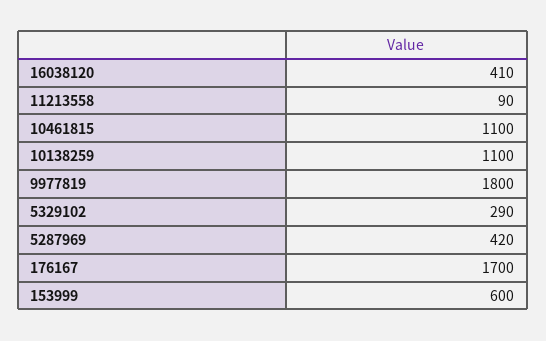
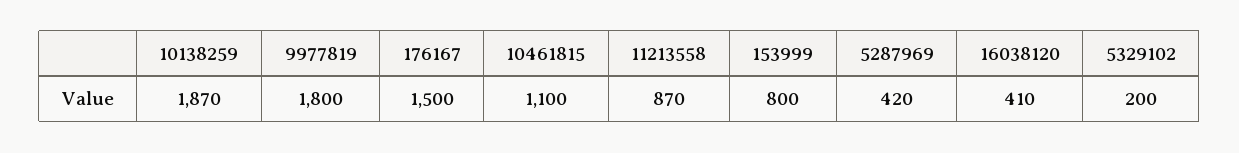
11213558: 90 -> 870
10138259: 1100 -> 1870
5329102: 290 -> 200
176167: 1700 -> 1500
153999: 600 -> 800

